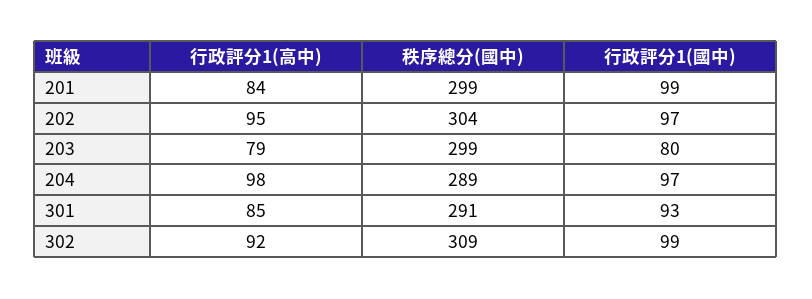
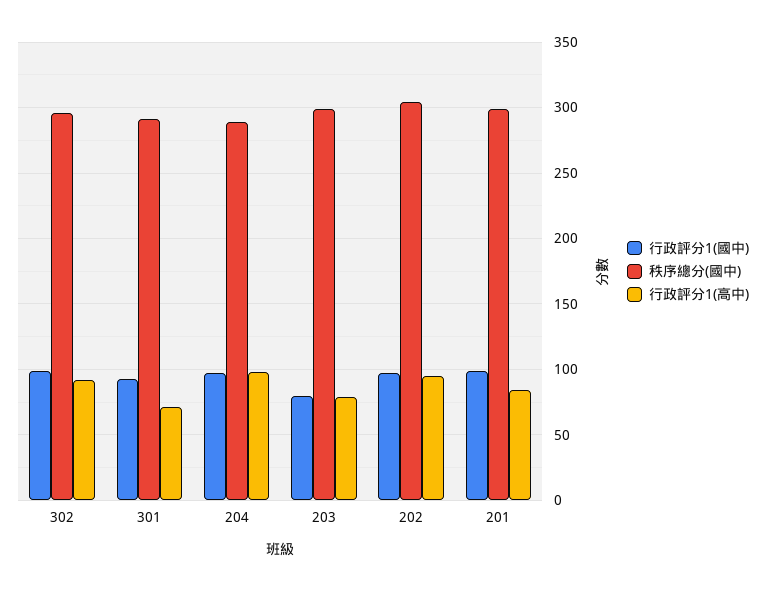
行政評分1(高中), 301: 85 -> 70
秩序總分(國中), 302: 309 -> 295

